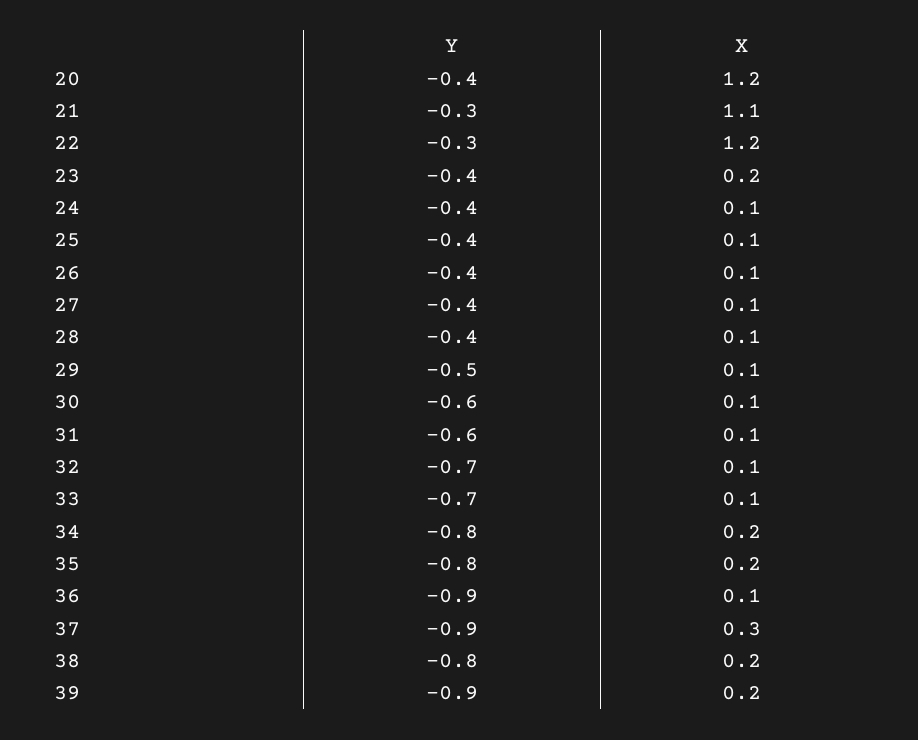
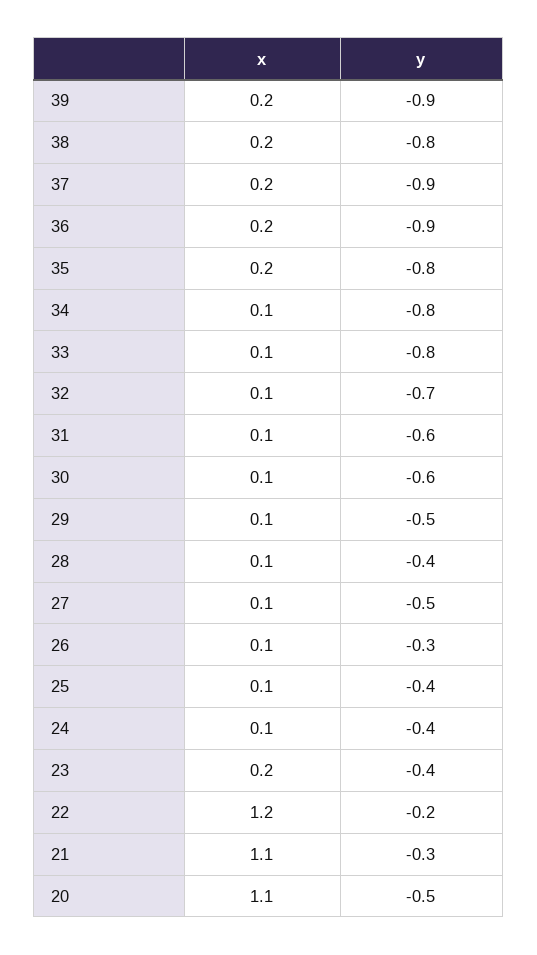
Y, 20: -0.4 -> -0.5
X, 20: 1.2 -> 1.1
Y, 22: -0.3 -> -0.2
Y, 26: -0.4 -> -0.3
Y, 27: -0.4 -> -0.5
Y, 33: -0.7 -> -0.8
X, 34: 0.2 -> 0.1
X, 36: 0.1 -> 0.2
X, 37: 0.3 -> 0.2

